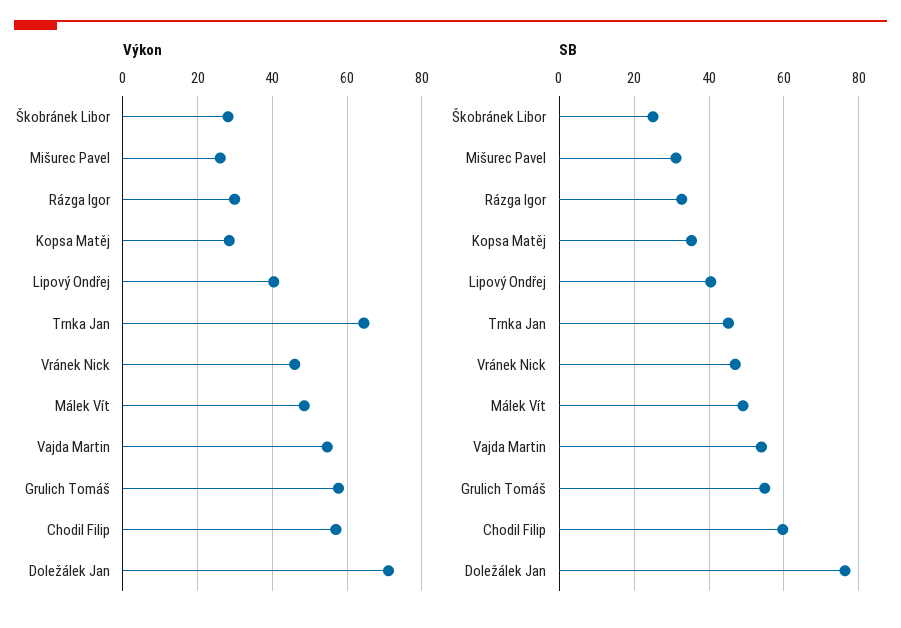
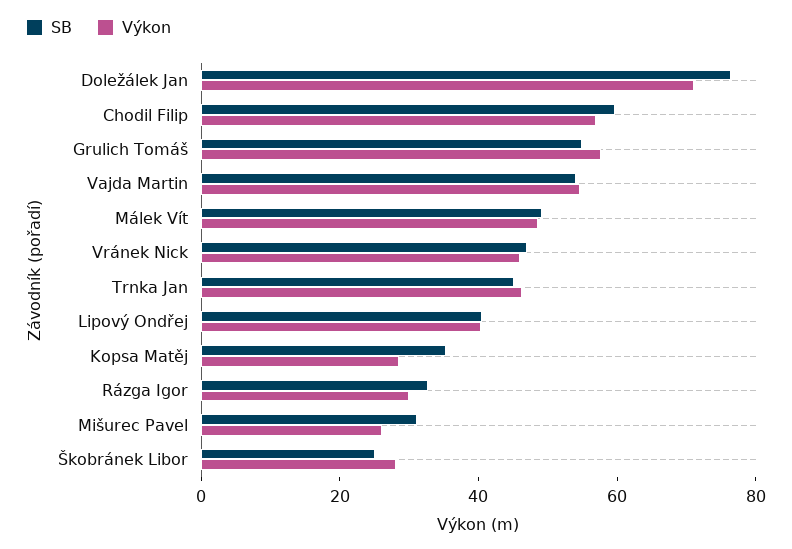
Výkon, Trnka Jan: 64 -> 45

